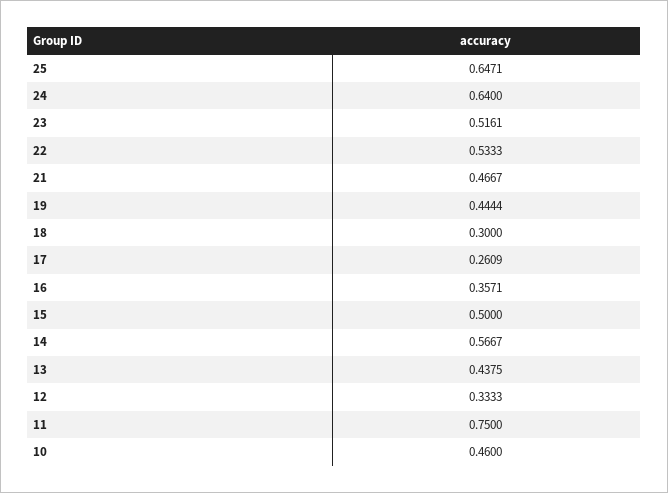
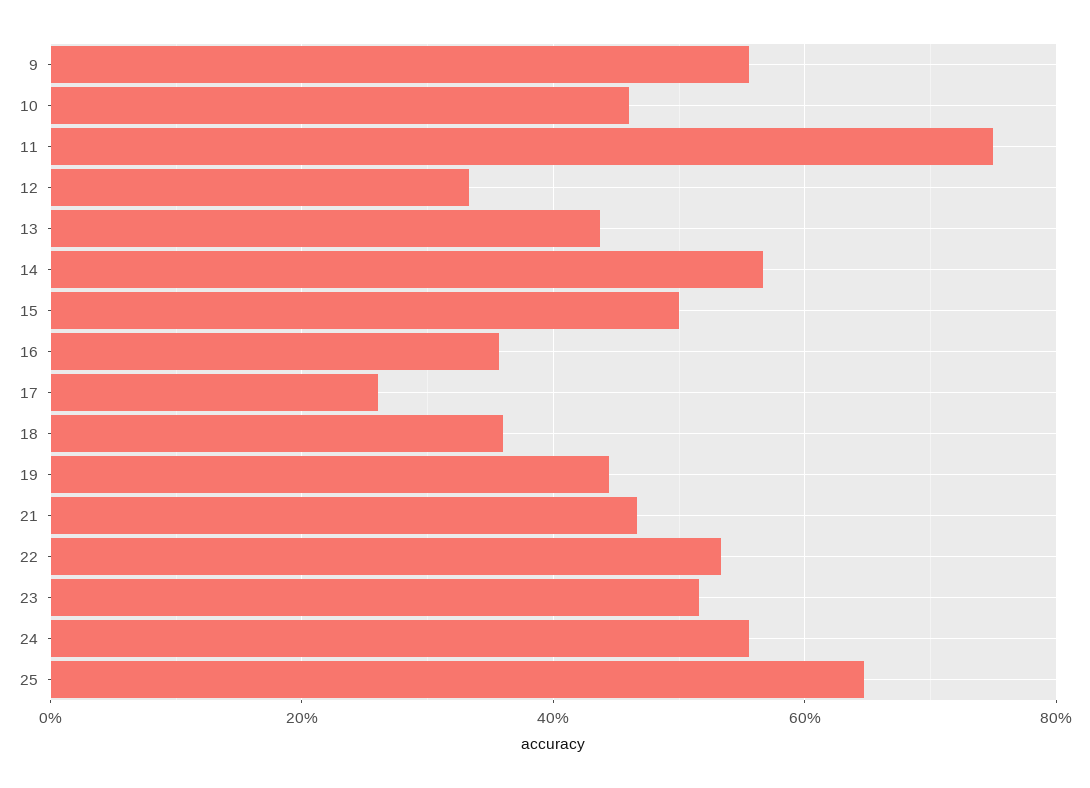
24: 0.64 -> 0.56
18: 0.3 -> 0.36
9: none -> 0.56

